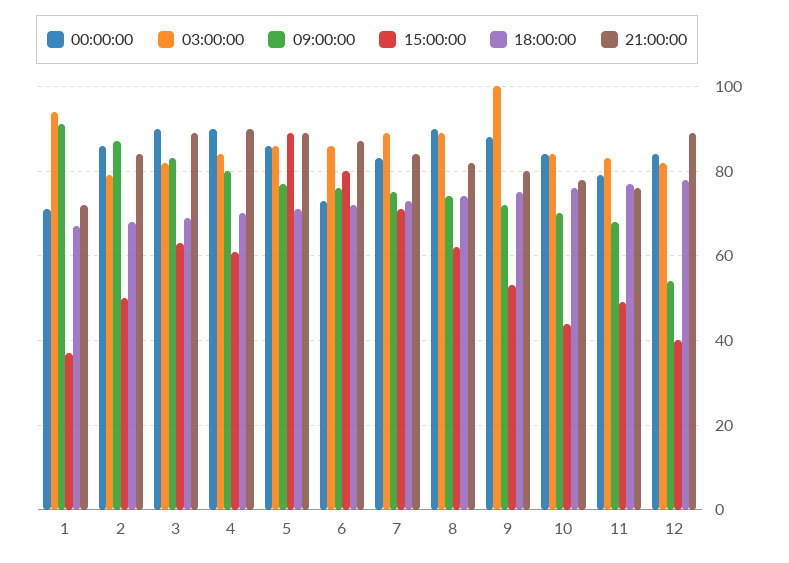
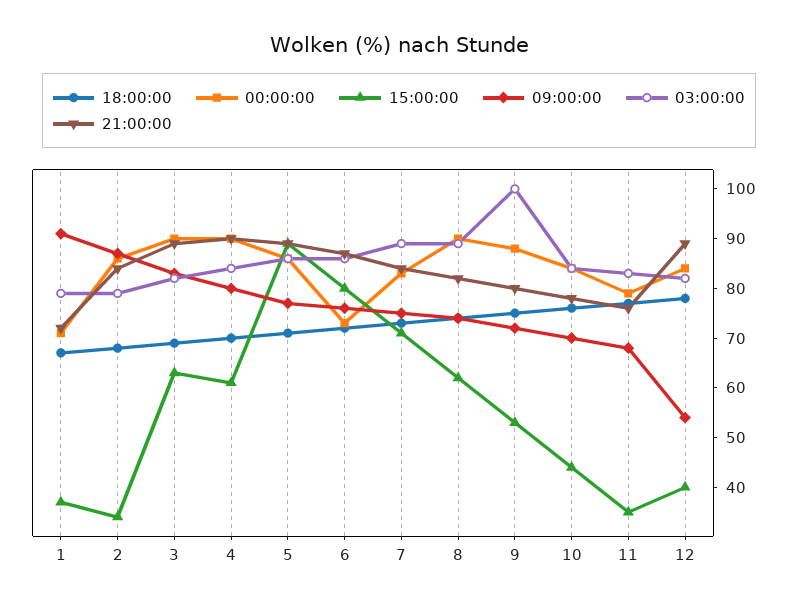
03:00:00, 1: 95 -> 80
15:00:00, 2: 50 -> 35
15:00:00, 11: 50 -> 35

